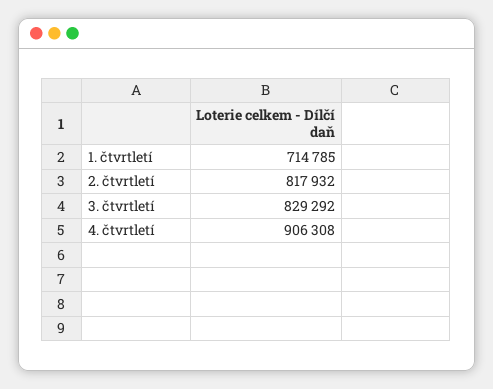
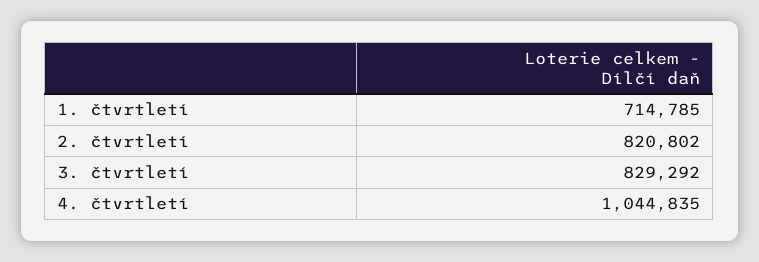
2. čtvrtletí: 817932 -> 820802
4. čtvrtletí: 906308 -> 1044835

